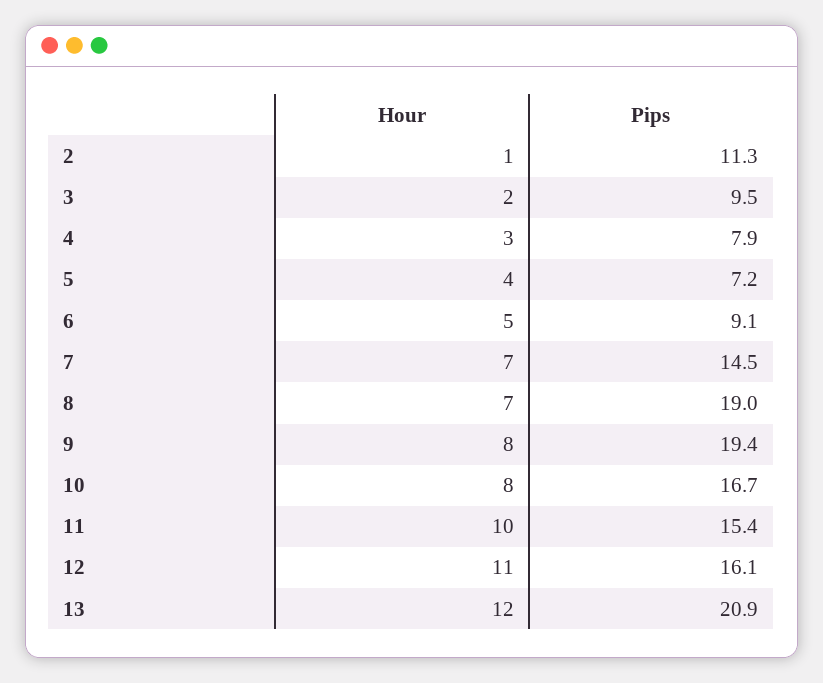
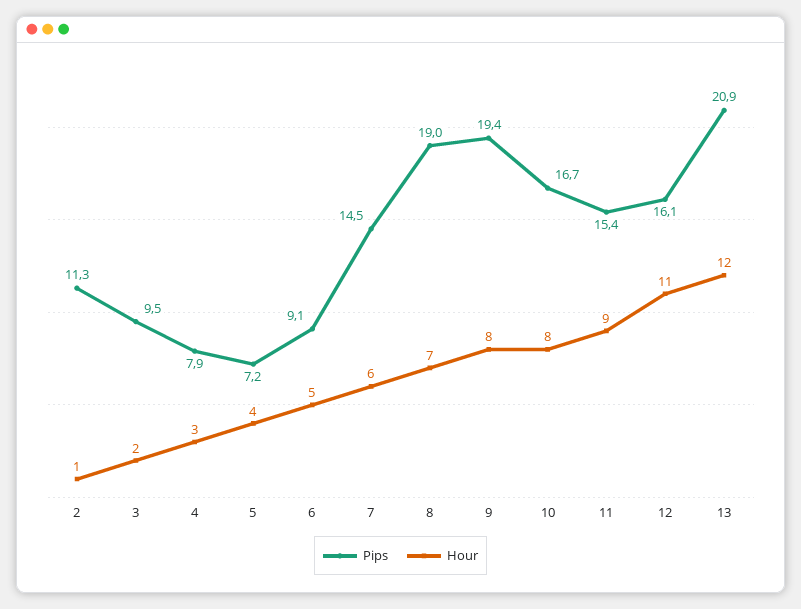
Hour, 7: 7 -> 6
Hour, 11: 10 -> 9

